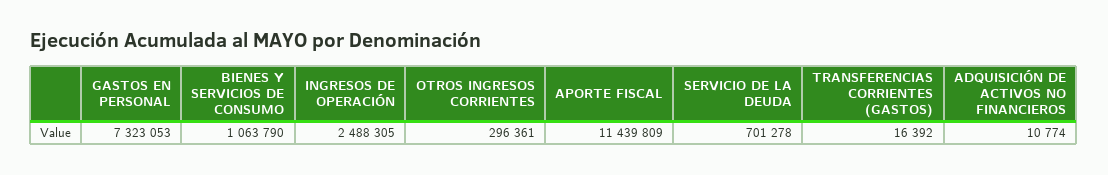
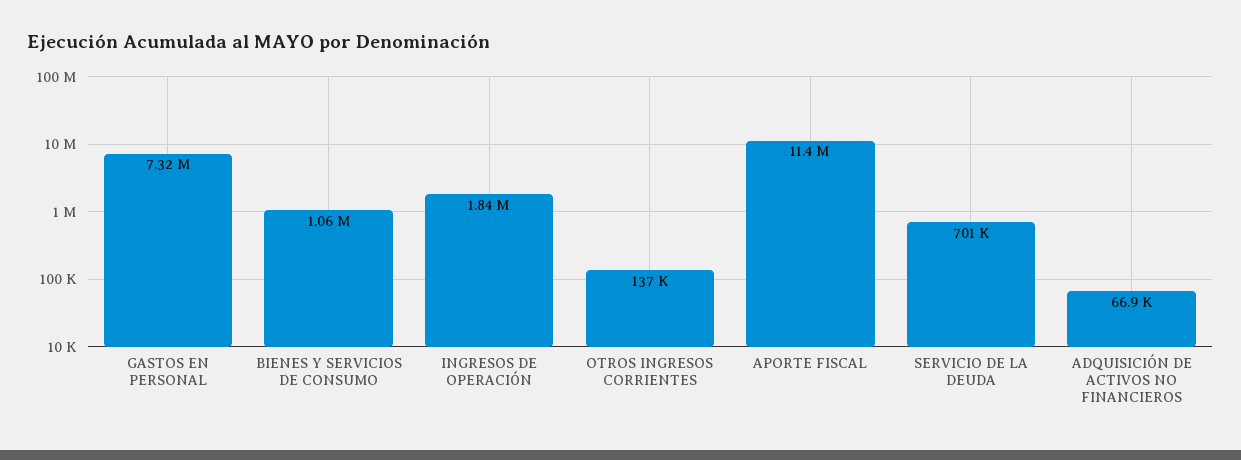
INGRESOS DE OPERACIÓN: 2488305 -> 1840000
OTROS INGRESOS CORRIENTES: 296361 -> 137000
TRANSFERENCIAS CORRIENTES (GASTOS): 16392 -> none
ADQUISICIÓN DE ACTIVOS NO FINANCIEROS: 10774 -> 66900

